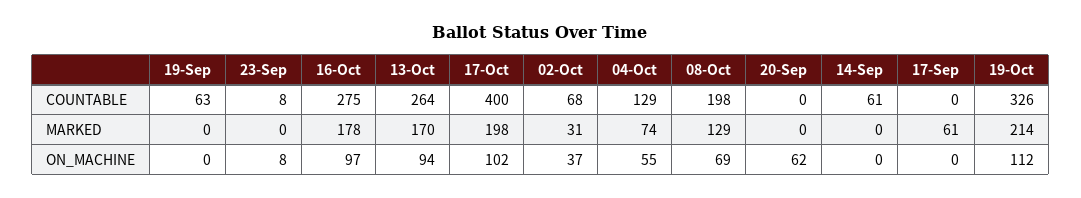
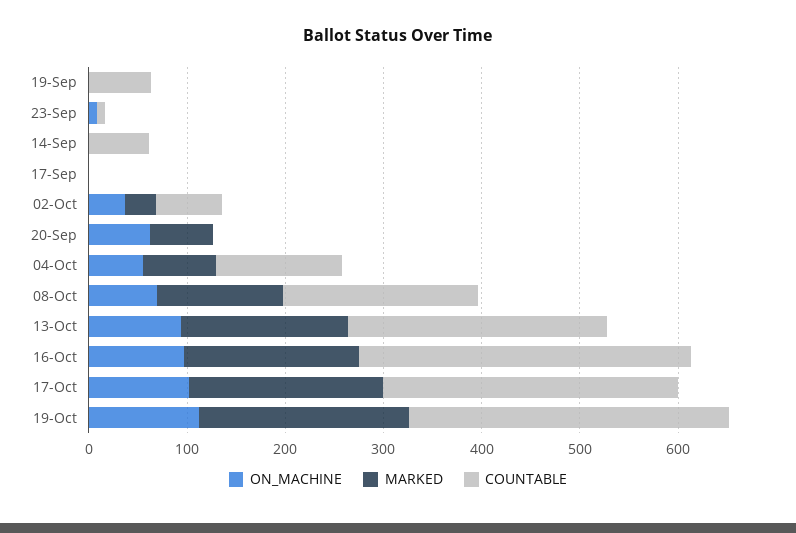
COUNTABLE, 16-Oct: 275 -> 340
COUNTABLE, 17-Oct: 400 -> 300
MARKED, 20-Sep: 0 -> 60
MARKED, 17-Sep: 61 -> 0

